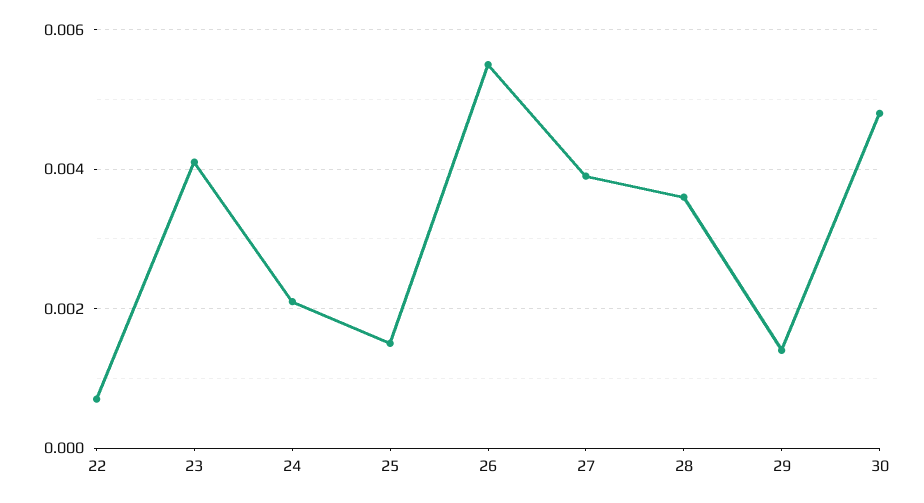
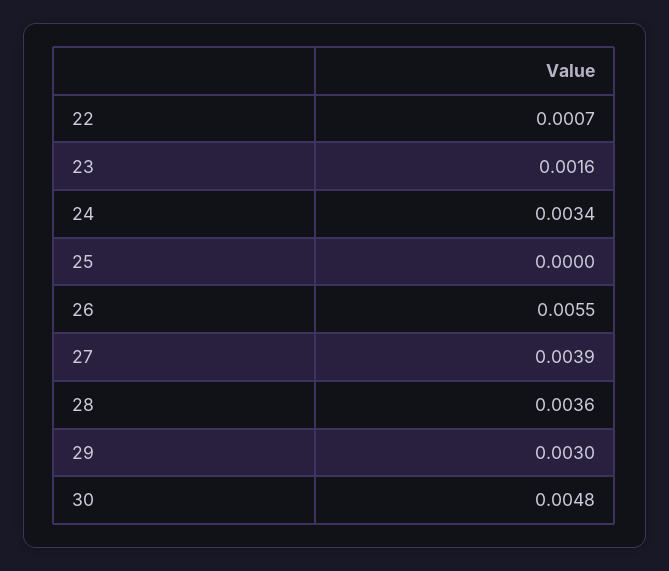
23: 0.004 -> 0.0016
24: 0.002 -> 0.0034
25: 0.0015 -> 0
29: 0.0015 -> 0.003

